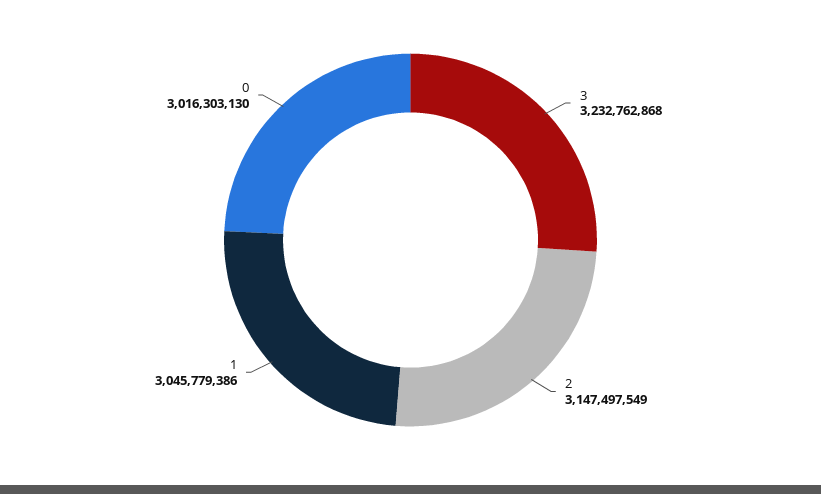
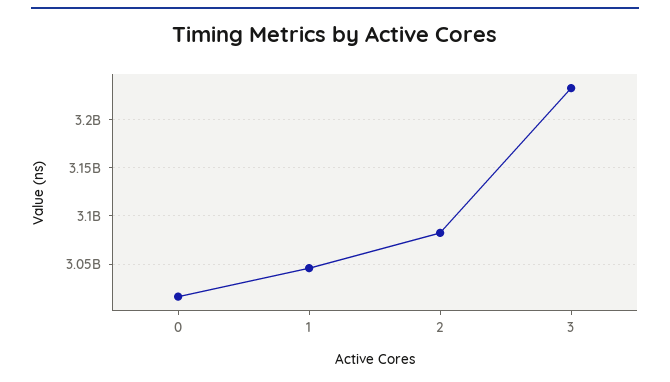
2: 3147497549 -> 3080000000

